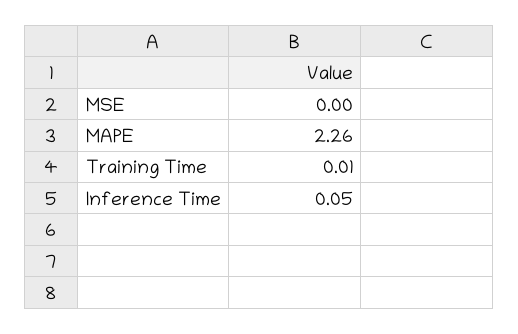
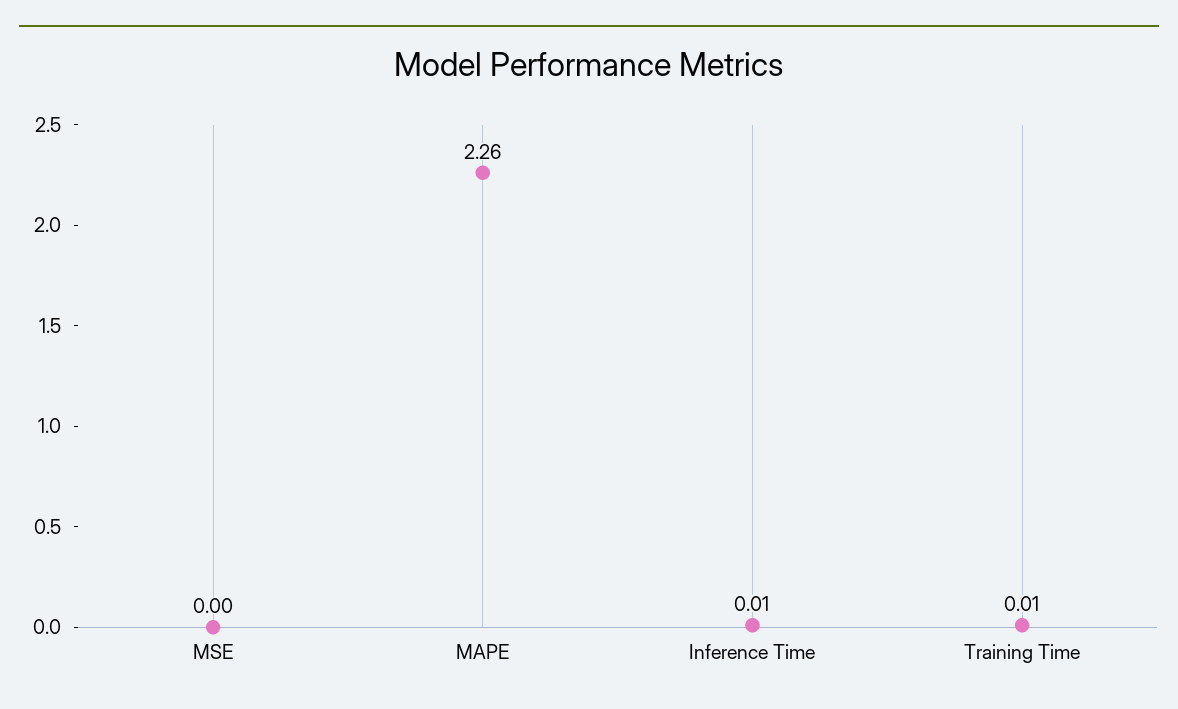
Inference Time: 0.05 -> 0.01

